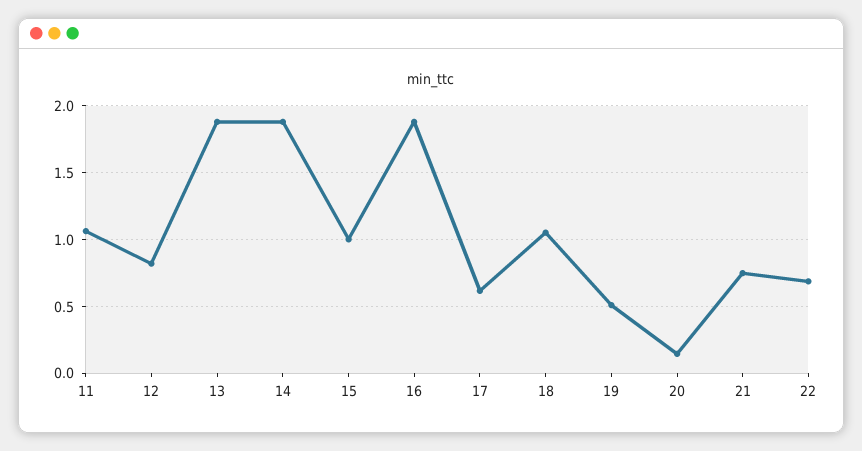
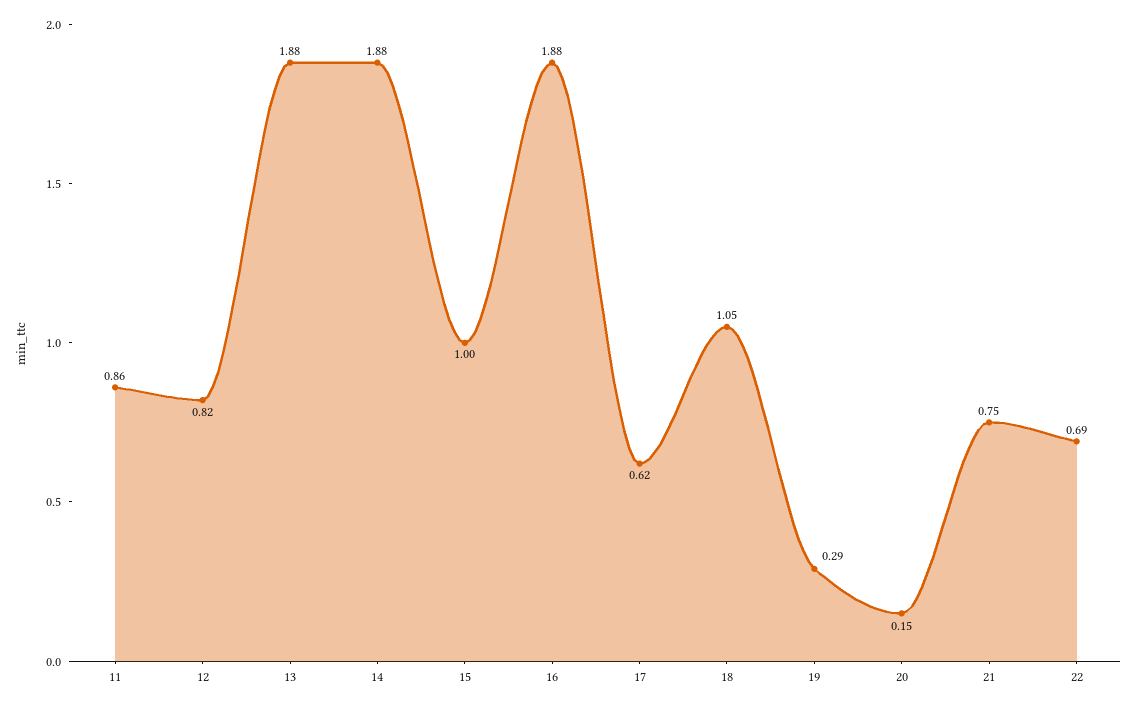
11: 1.05 -> 0.86
19: 0.5 -> 0.29

